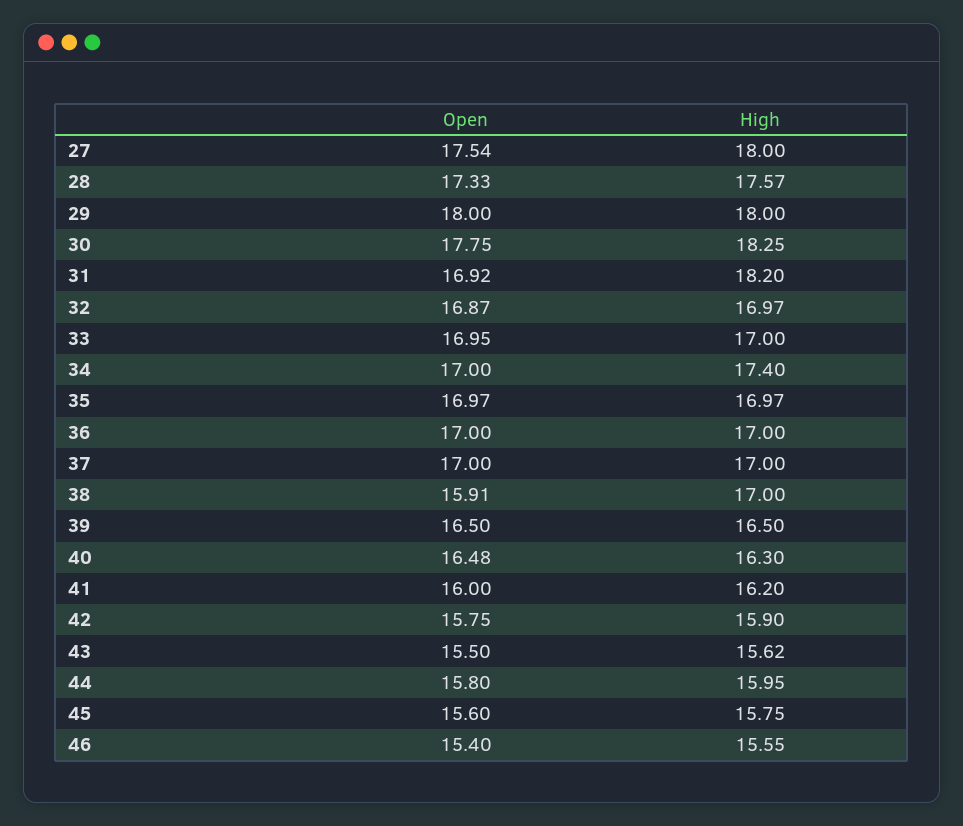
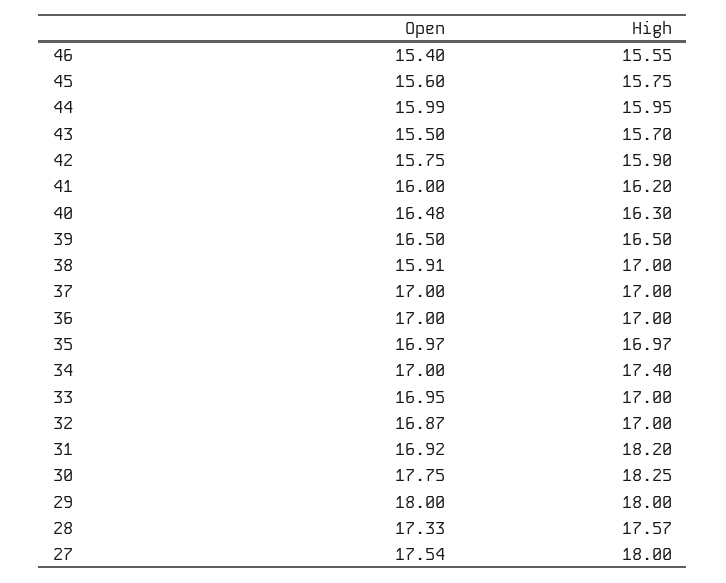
High, 32: 16.97 -> 17
High, 43: 15.62 -> 15.7
Open, 44: 15.8 -> 15.99

